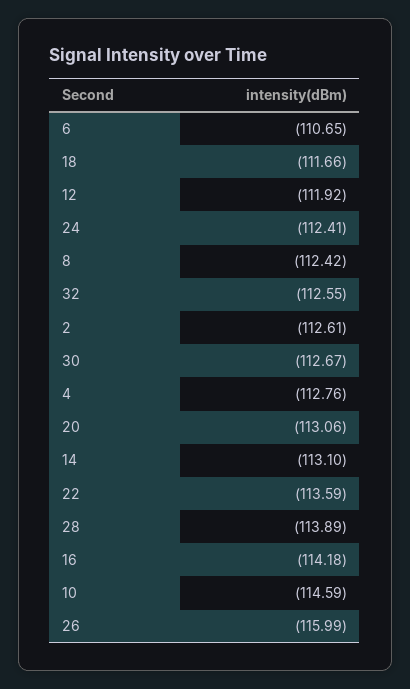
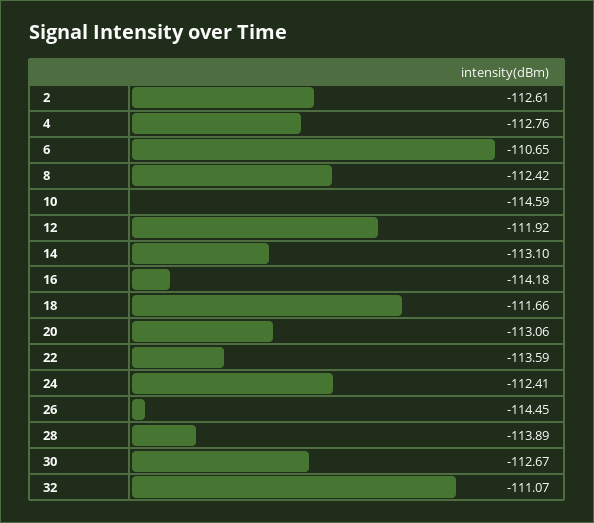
32: -112.55 -> -111.07
26: -115.99 -> -114.45

